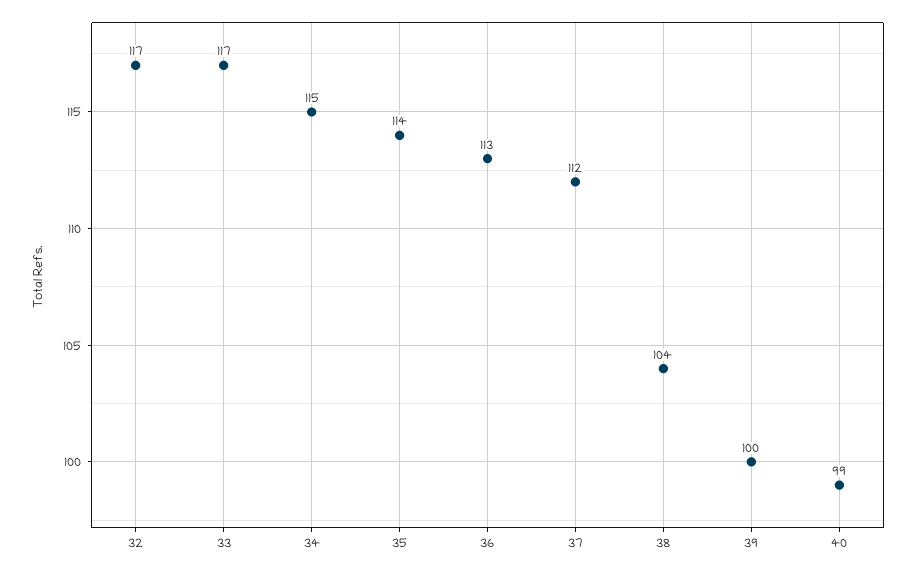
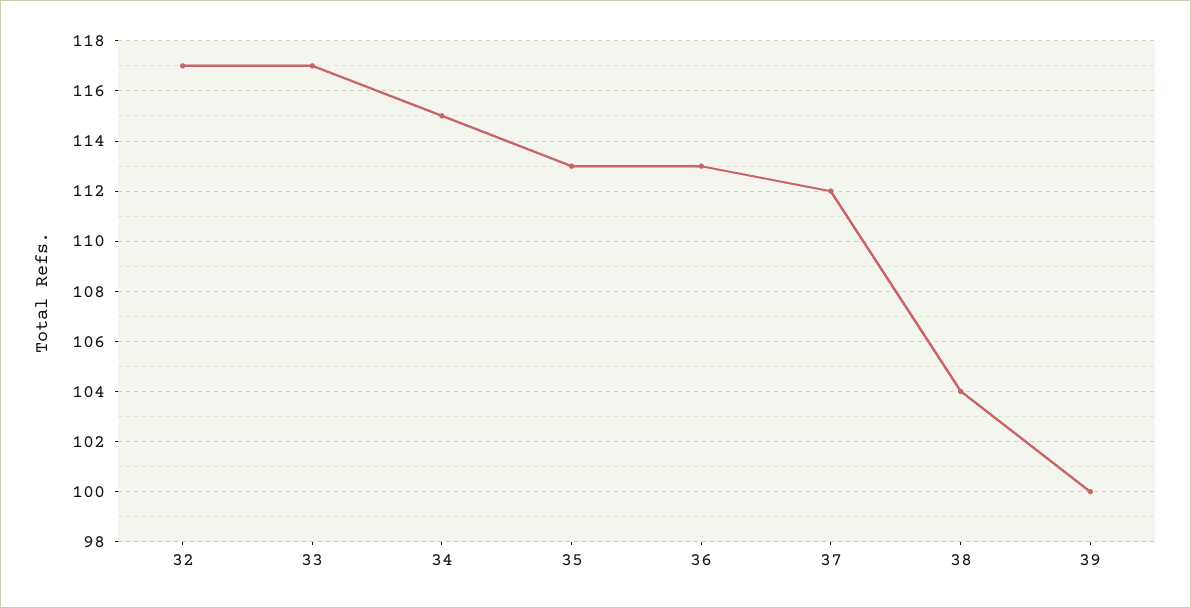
35: 114 -> 113
40: 99 -> none

